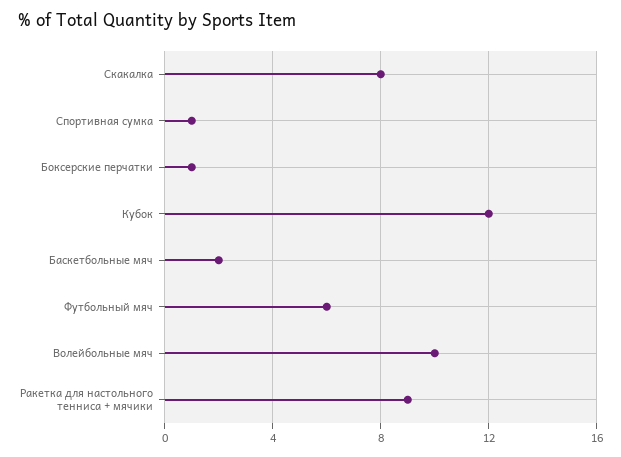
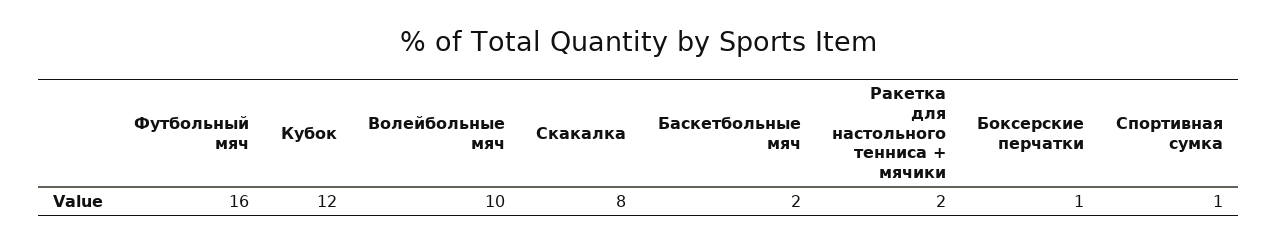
Футбольный мяч: 6 -> 16
Ракетка для настольного тенниса + мячики: 9 -> 2

